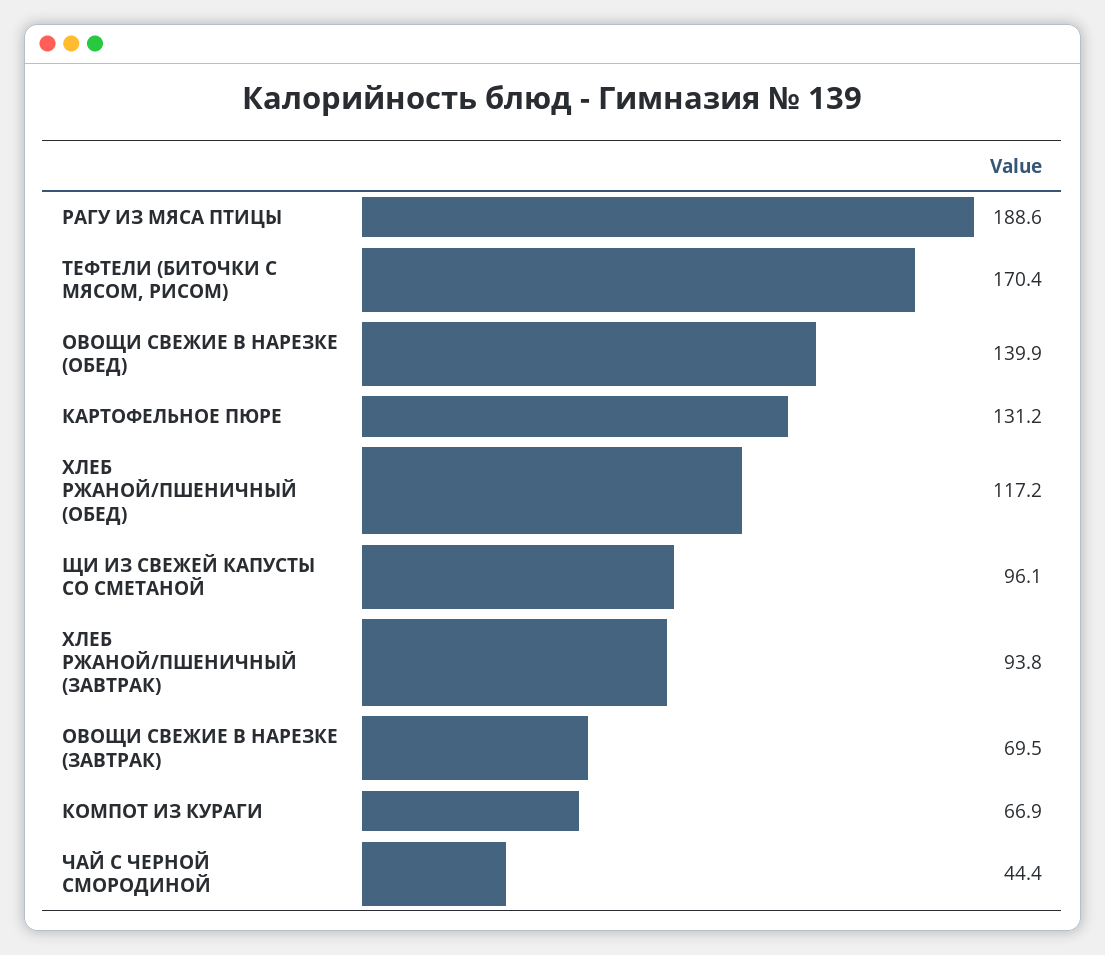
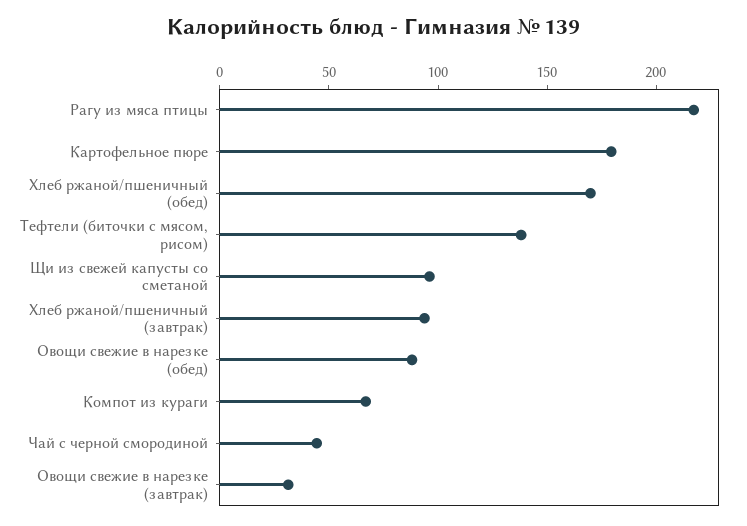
РАГУ ИЗ МЯСА ПТИЦЫ: 188.6 -> 220
ТЕФТЕЛИ (БИТОЧКИ С МЯСОМ, РИСОМ): 170.4 -> 140
ОВОЩИ СВЕЖИЕ В НАРЕЗКЕ (ОБЕД): 139.9 -> 90
КАРТОФЕЛЬНОЕ ПЮРЕ: 131.2 -> 180
ХЛЕБ РЖАНОЙ/ПШЕНИЧНЫЙ (ОБЕД): 117.2 -> 170
ОВОЩИ СВЕЖИЕ В НАРЕЗКЕ (ЗАВТРАК): 69.5 -> 30

